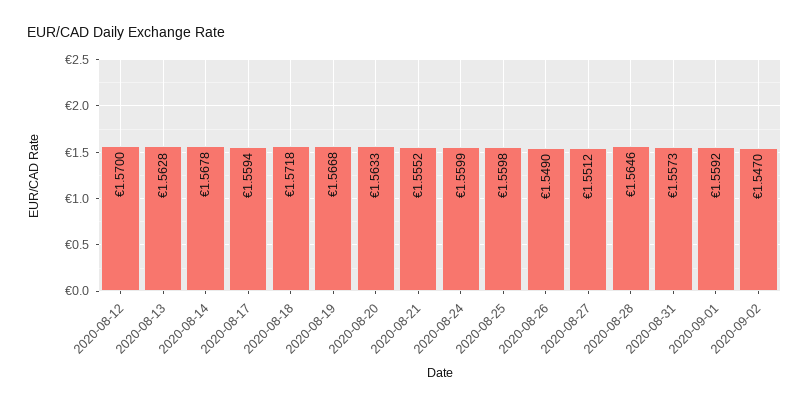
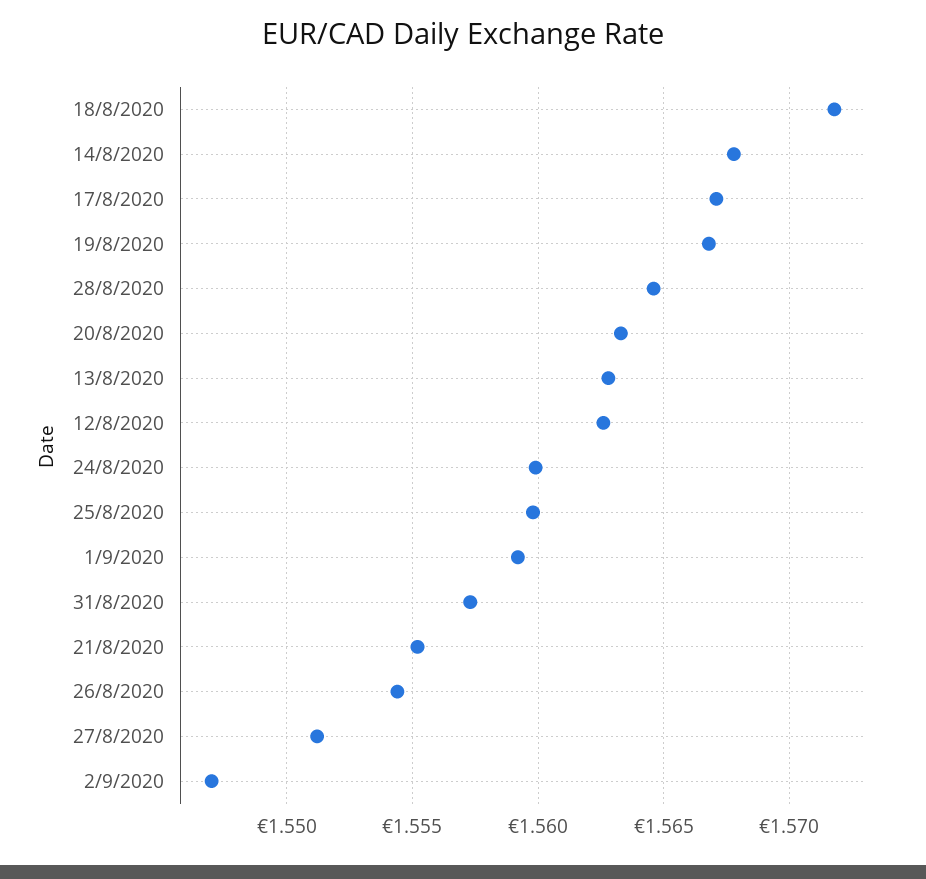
2020-08-12: 1.57 -> 1.5625
2020-08-17: 1.5594 -> 1.567
2020-08-26: 1.549 -> 1.5545

